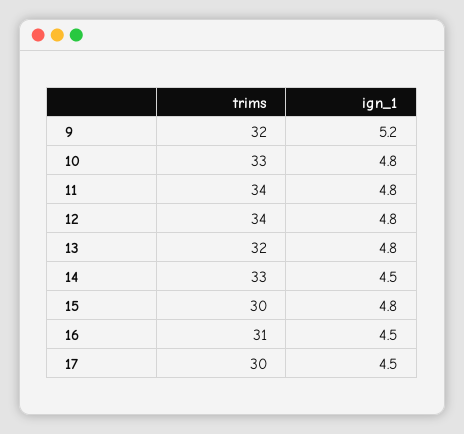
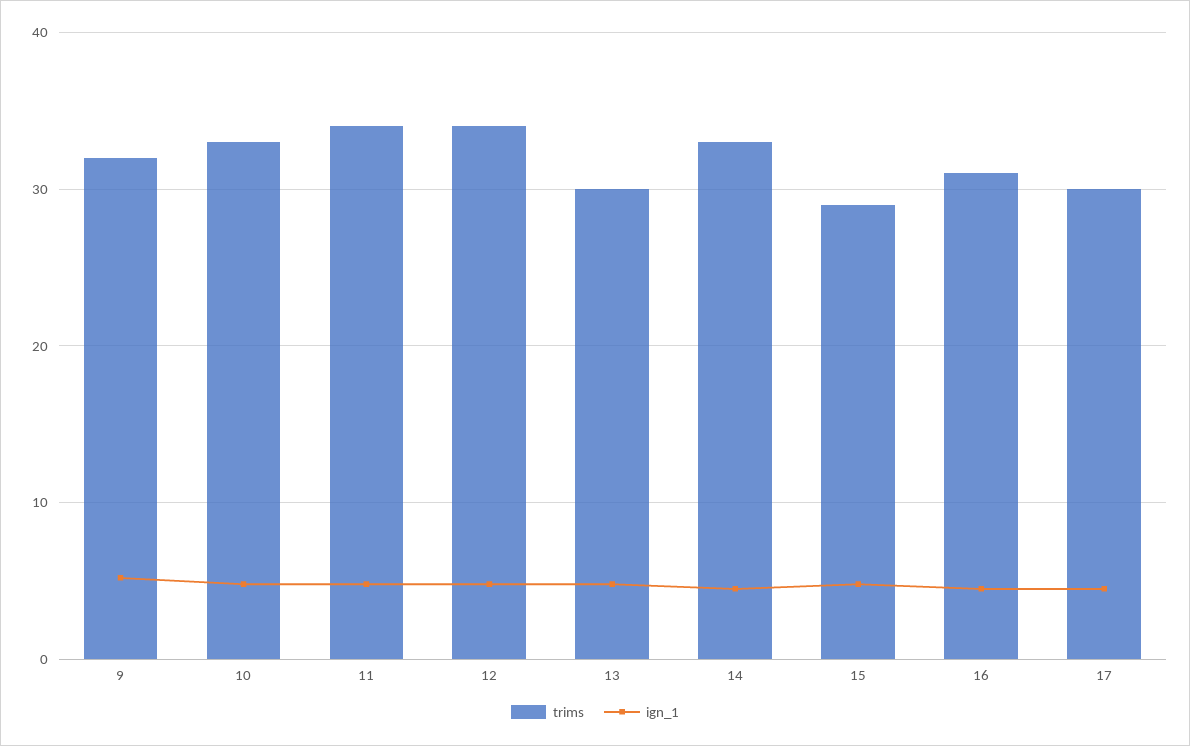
trims, 13: 32 -> 30
trims, 15: 30 -> 29

